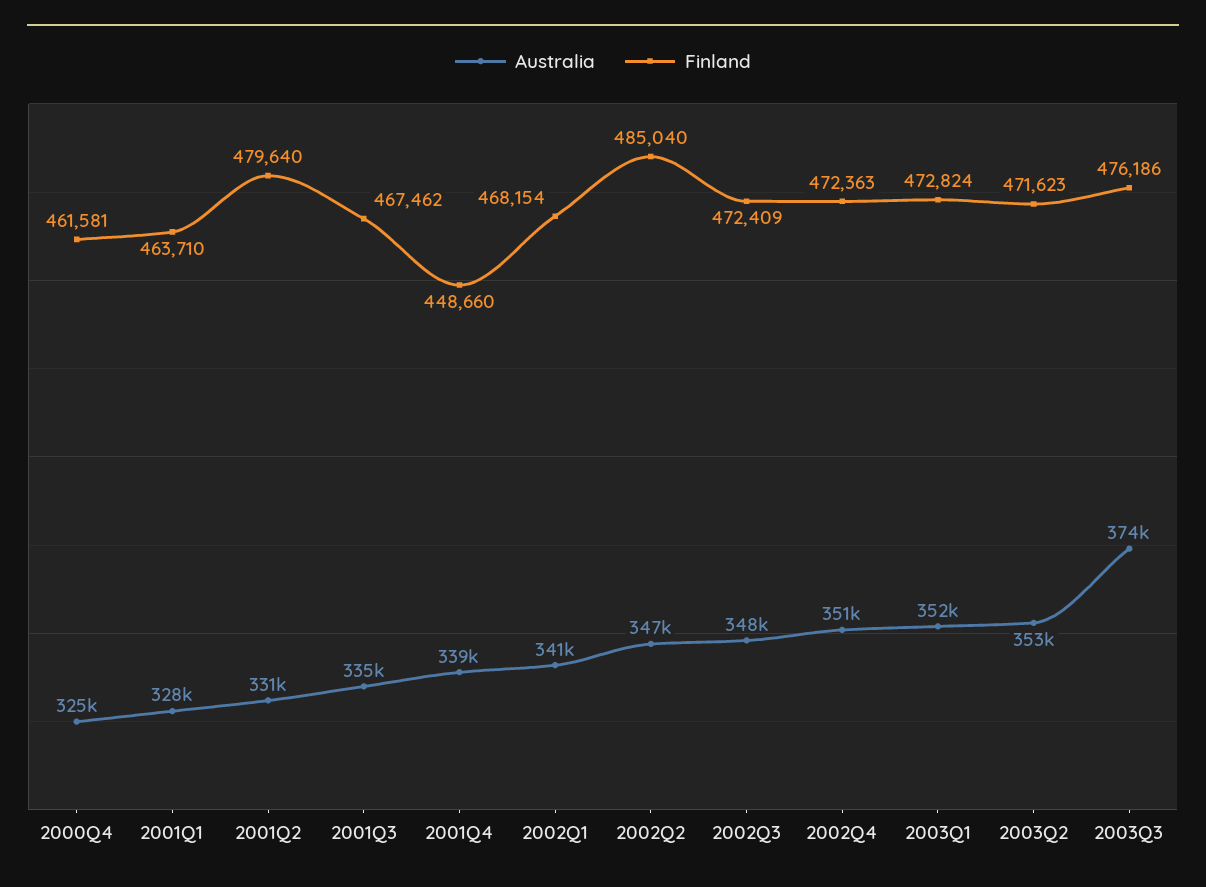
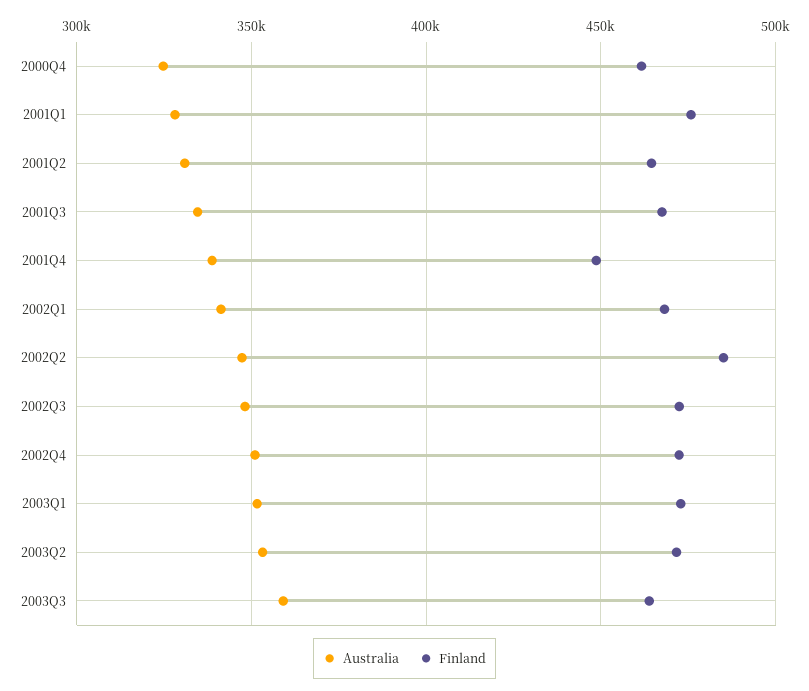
Finland, 2001Q1: 463710 -> 475000
Finland, 2001Q2: 479640 -> 465000
Australia, 2003Q3: 374000 -> 360000
Finland, 2003Q3: 476186 -> 465000

